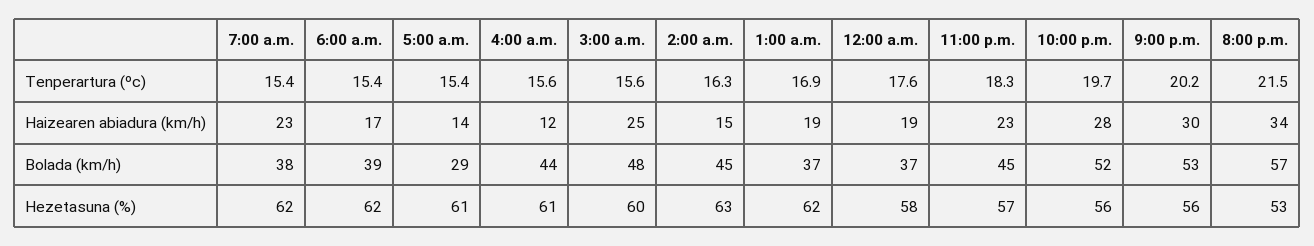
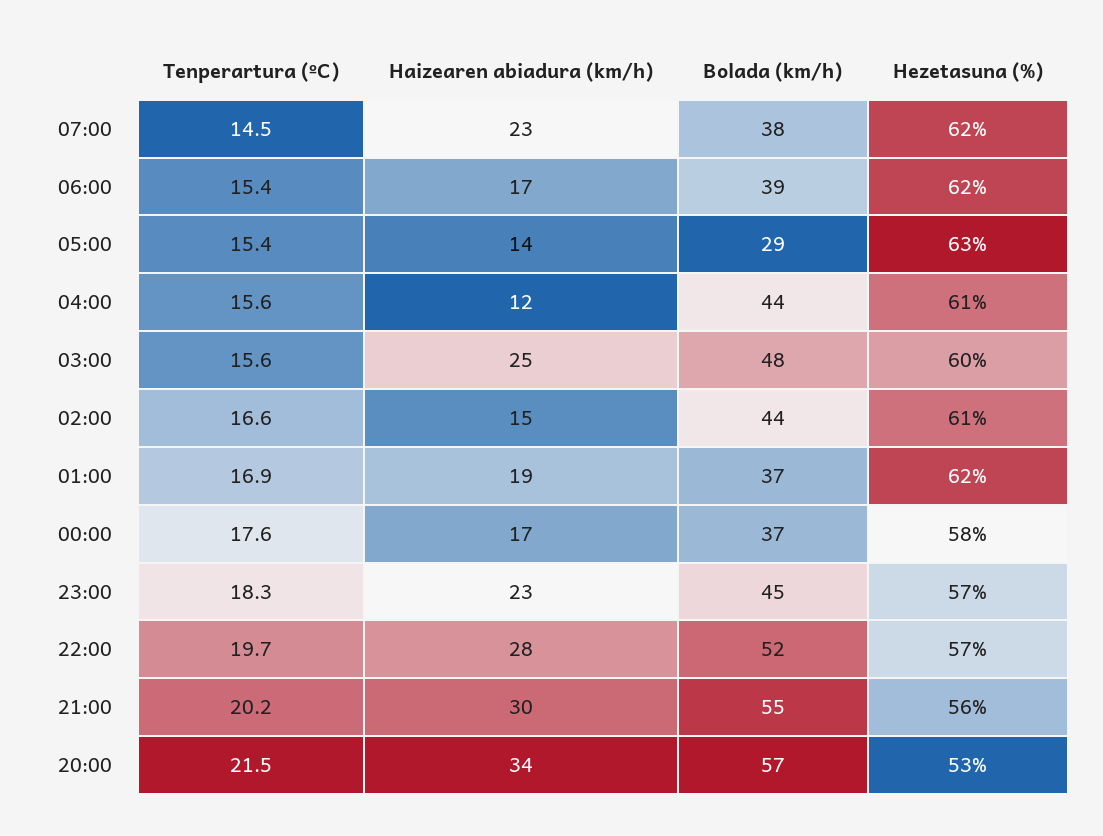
7:00 a.m., Tenperartura (ºc): 15.4 -> 14.5
2:00 a.m., Tenperartura (ºc): 16.3 -> 16.6
12:00 a.m., Haizearen abiadura (km/h): 19 -> 17
2:00 a.m., Bolada (km/h): 45 -> 44
9:00 p.m., Bolada (km/h): 53 -> 55
5:00 a.m., Hezetasuna (%): 61 -> 63
2:00 a.m., Hezetasuna (%): 63 -> 61
10:00 p.m., Hezetasuna (%): 56 -> 57

